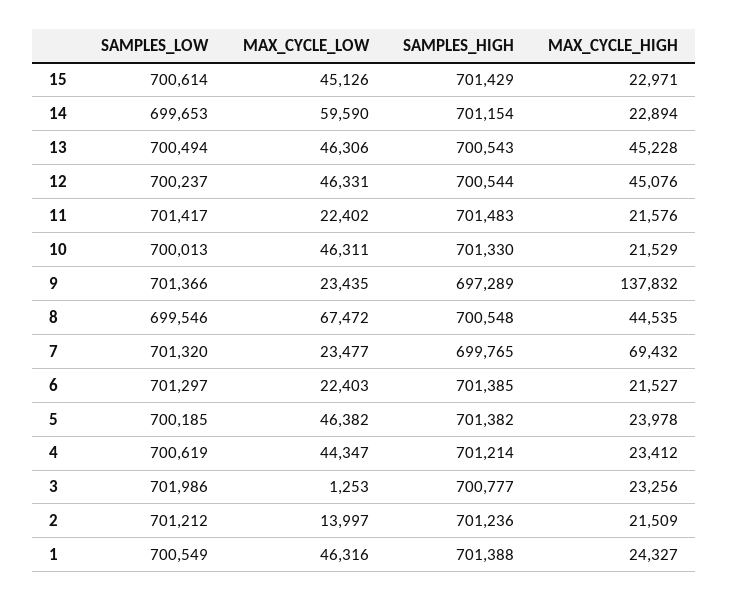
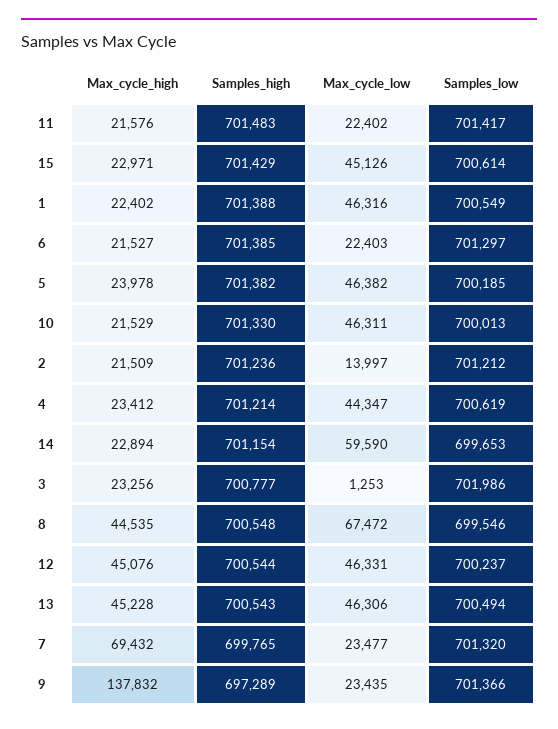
MAX_CYCLE_HIGH, 1: 24327 -> 22402

